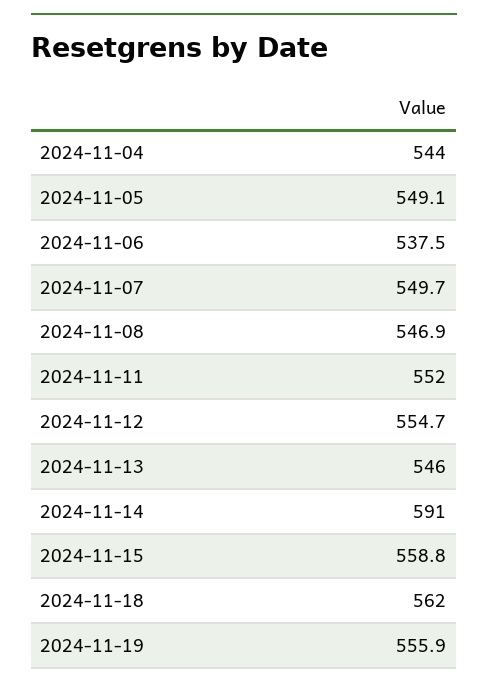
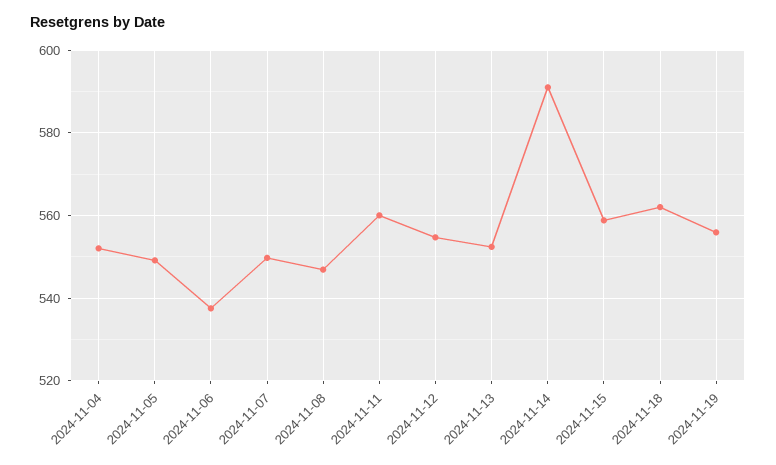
2024-11-04: 544 -> 552
2024-11-11: 552 -> 560
2024-11-13: 546 -> 552

